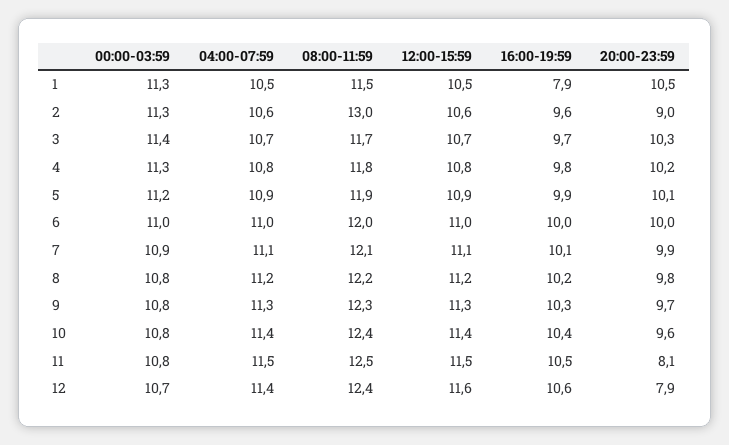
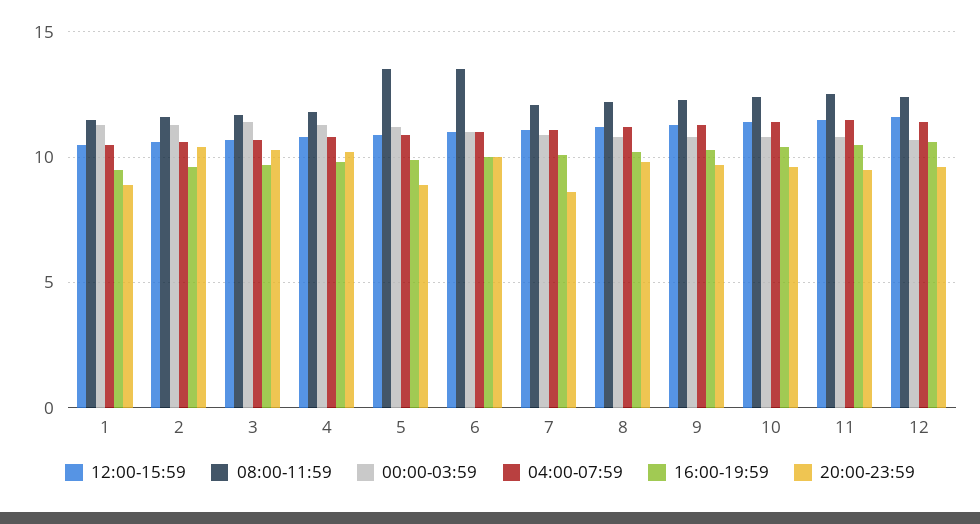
16:00-19:59, 1: 7.9 -> 9.5
20:00-23:59, 1: 10.5 -> 9
08:00-11:59, 2: 13 -> 11.5
20:00-23:59, 2: 9 -> 10.5
08:00-11:59, 5: 11.9 -> 13.5
20:00-23:59, 5: 10.1 -> 9
08:00-11:59, 6: 12 -> 13.5
20:00-23:59, 7: 9.9 -> 8.5
20:00-23:59, 11: 8.1 -> 9.5
20:00-23:59, 12: 7.9 -> 9.5

